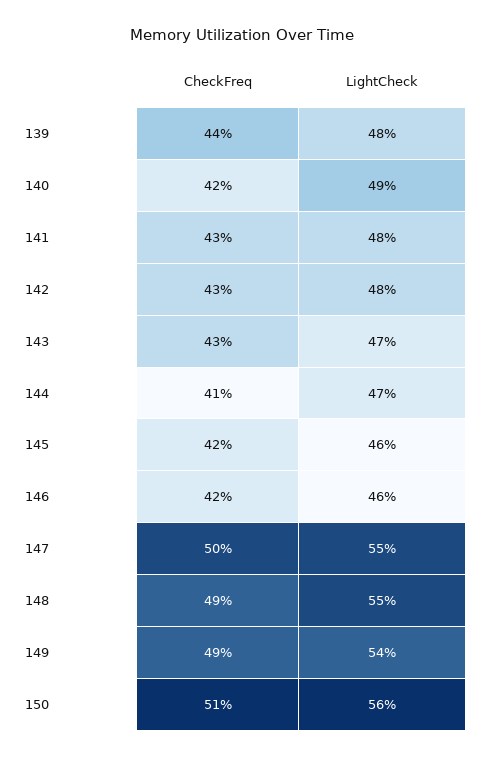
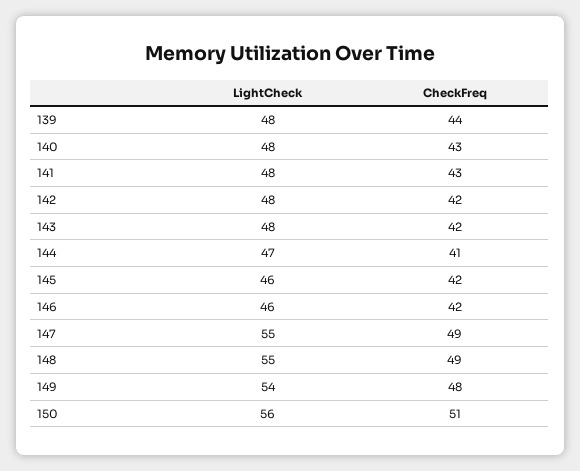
CheckFreq, 140: 42 -> 43
LightCheck, 140: 49 -> 48
CheckFreq, 142: 43 -> 42
CheckFreq, 143: 43 -> 42
LightCheck, 143: 47 -> 48
CheckFreq, 147: 50 -> 49
CheckFreq, 149: 49 -> 48

